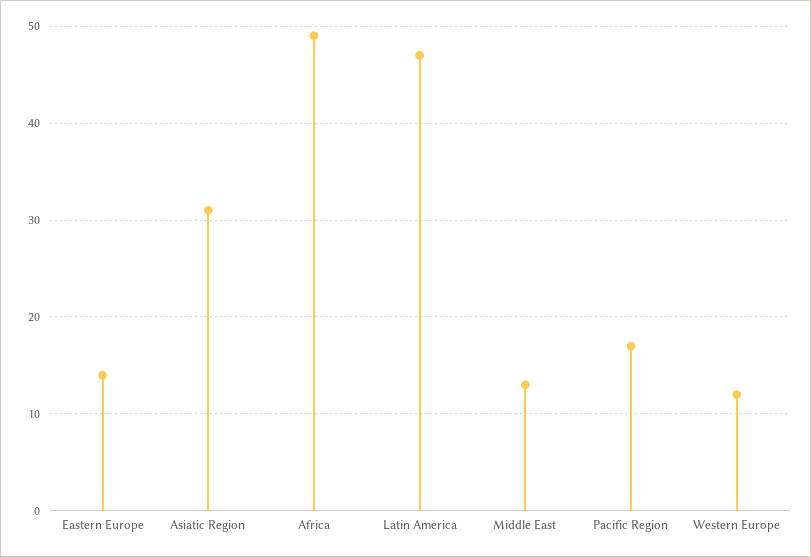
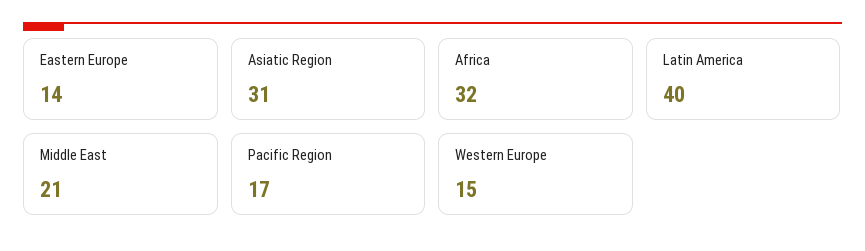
Africa: 49 -> 32
Latin America: 47 -> 40
Middle East: 13 -> 21
Western Europe: 12 -> 15

